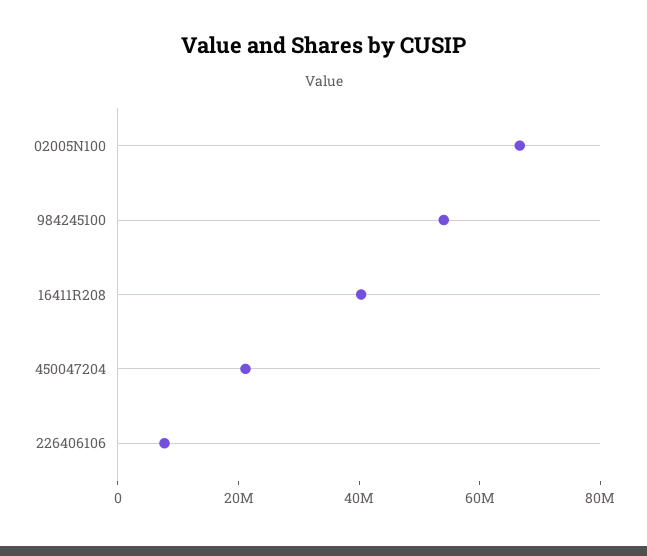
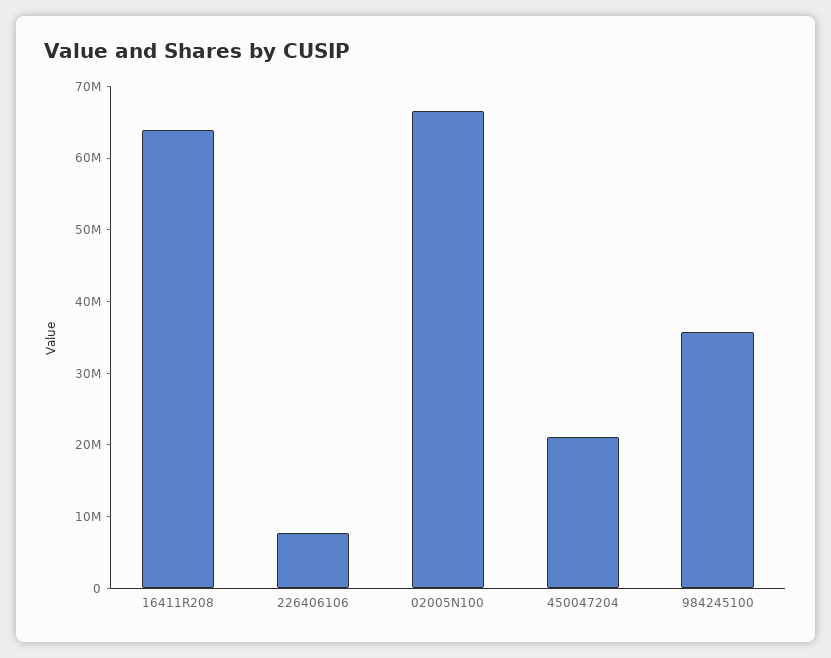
984245100: 55000000 -> 36000000
16411R208: 40000000 -> 64000000

